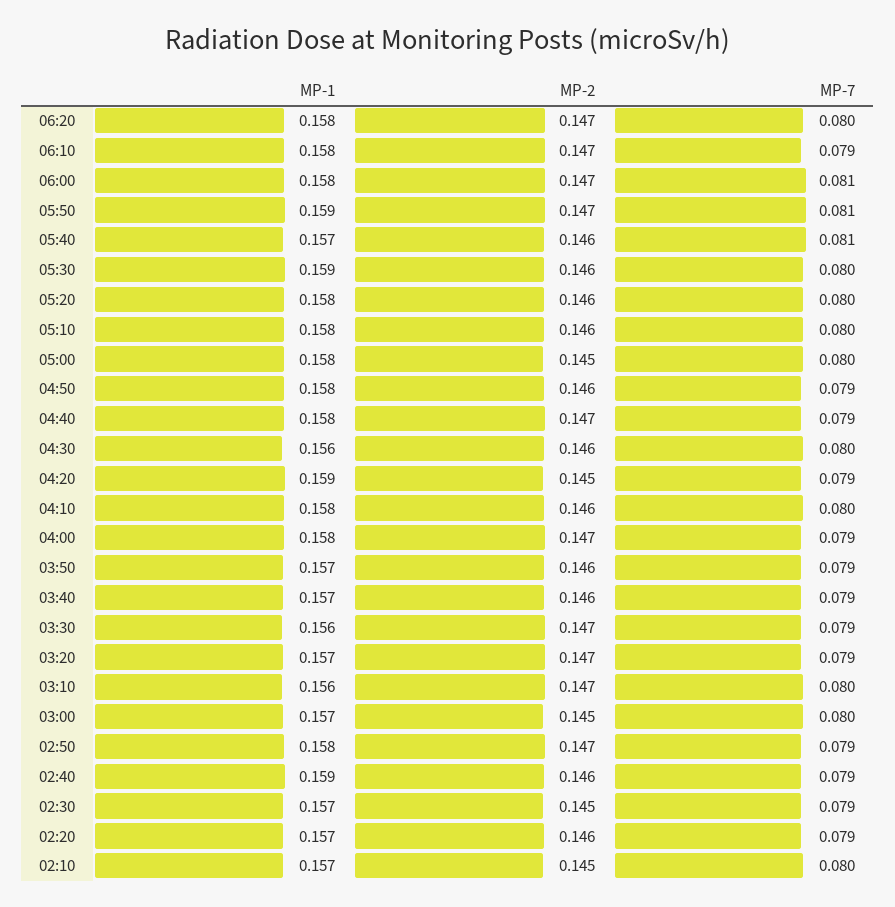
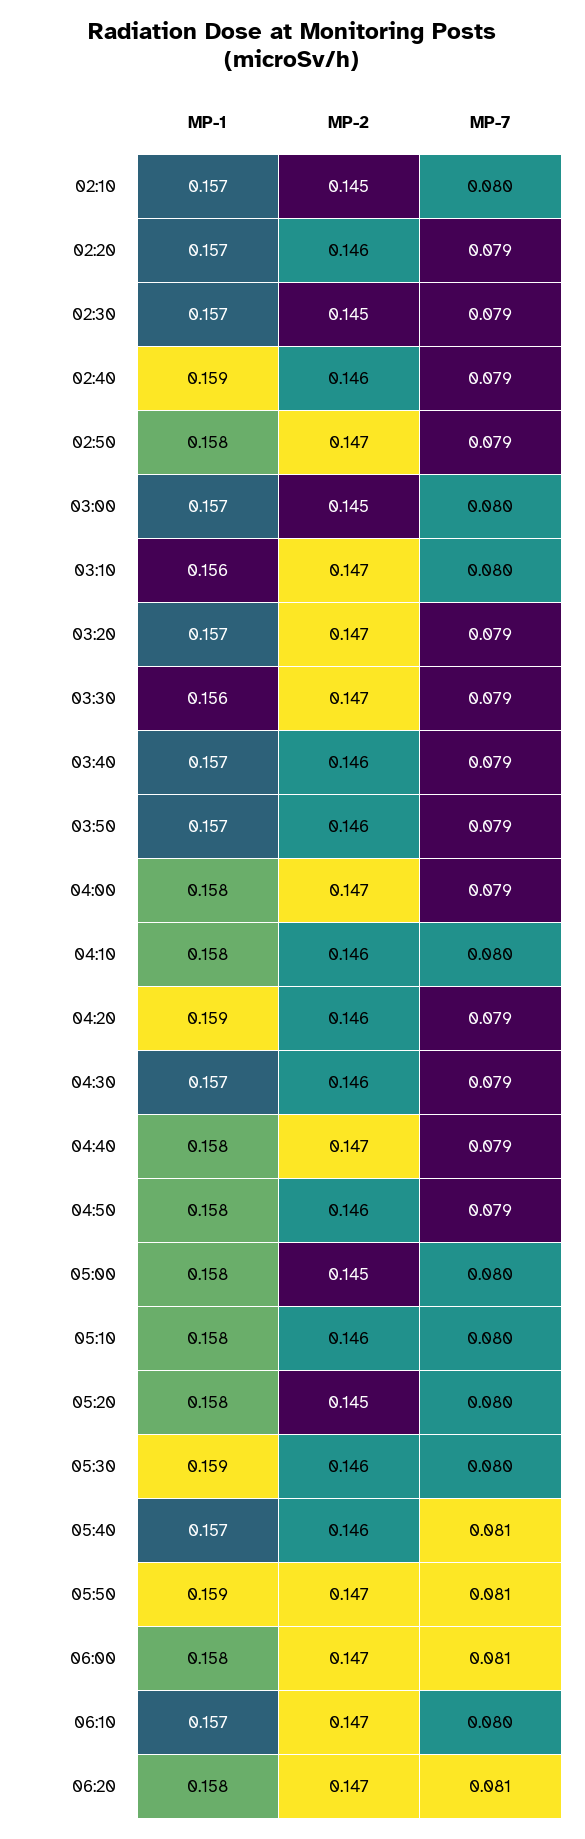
MP-7, 06:20: 0.08 -> 0.081
MP-1, 06:10: 0.158 -> 0.157
MP-7, 06:10: 0.079 -> 0.08
MP-2, 05:20: 0.146 -> 0.145
MP-1, 04:30: 0.156 -> 0.157
MP-7, 04:30: 0.08 -> 0.079
MP-2, 04:20: 0.145 -> 0.146

